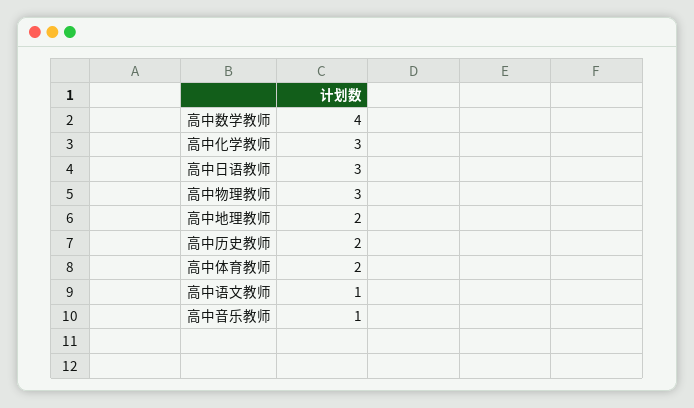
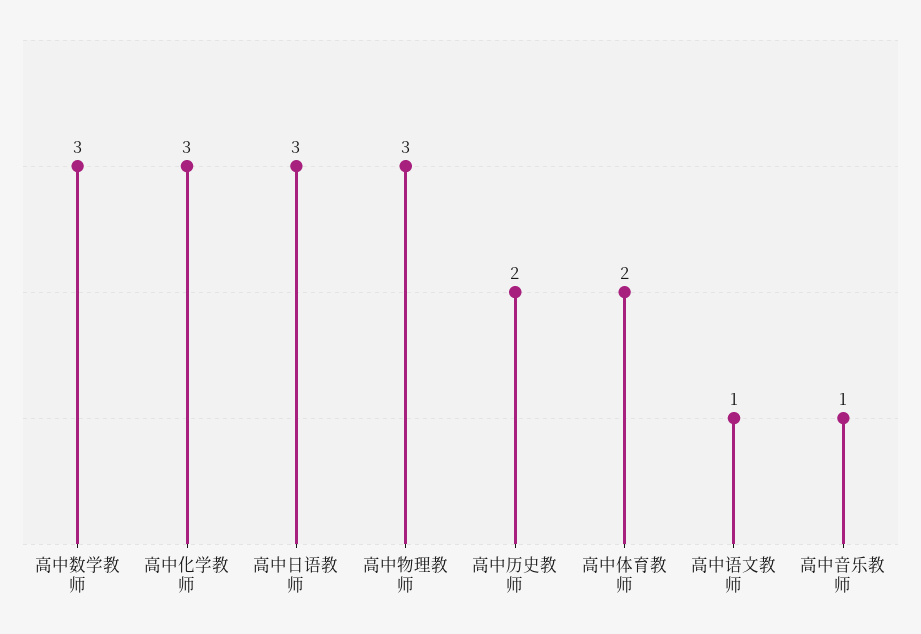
高中数学教师: 4 -> 3
高中地理教师: 2 -> none

